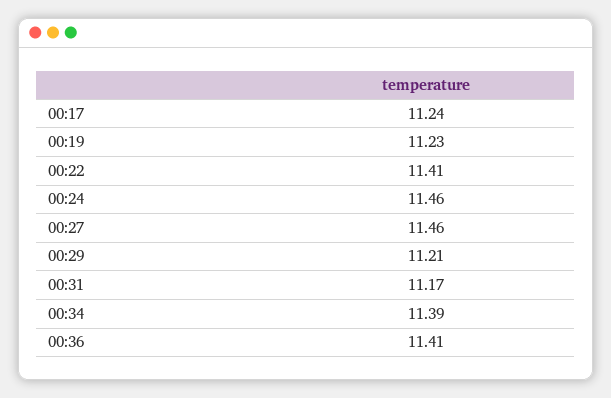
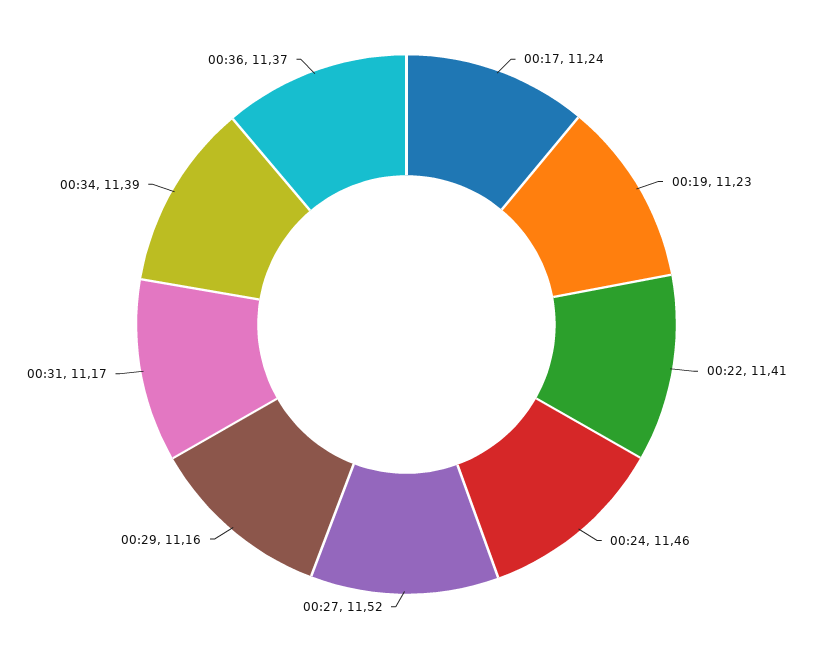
00:27: 11.46 -> 11.52
00:29: 11.21 -> 11.16
00:36: 11.41 -> 11.37

